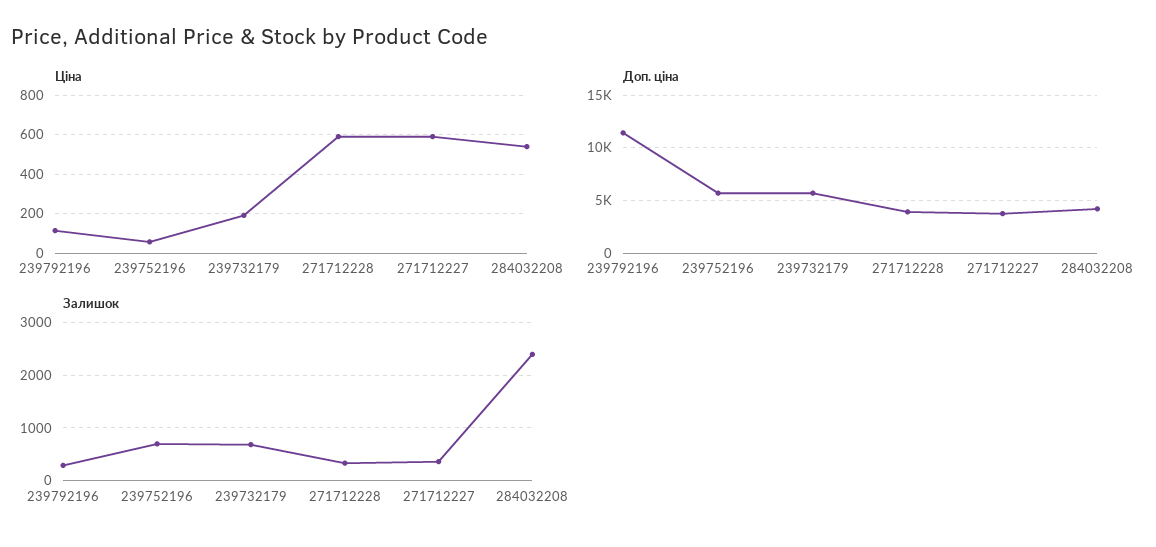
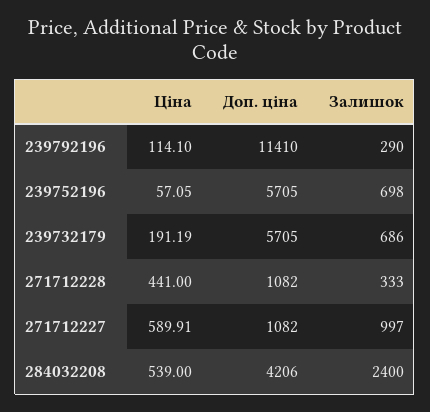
Ціна, 271712228: 600 -> 441
Доп. ціна, 271712228: 4000 -> 1082
Доп. ціна, 271712227: 4000 -> 1082
Залишок, 271712227: 400 -> 997

